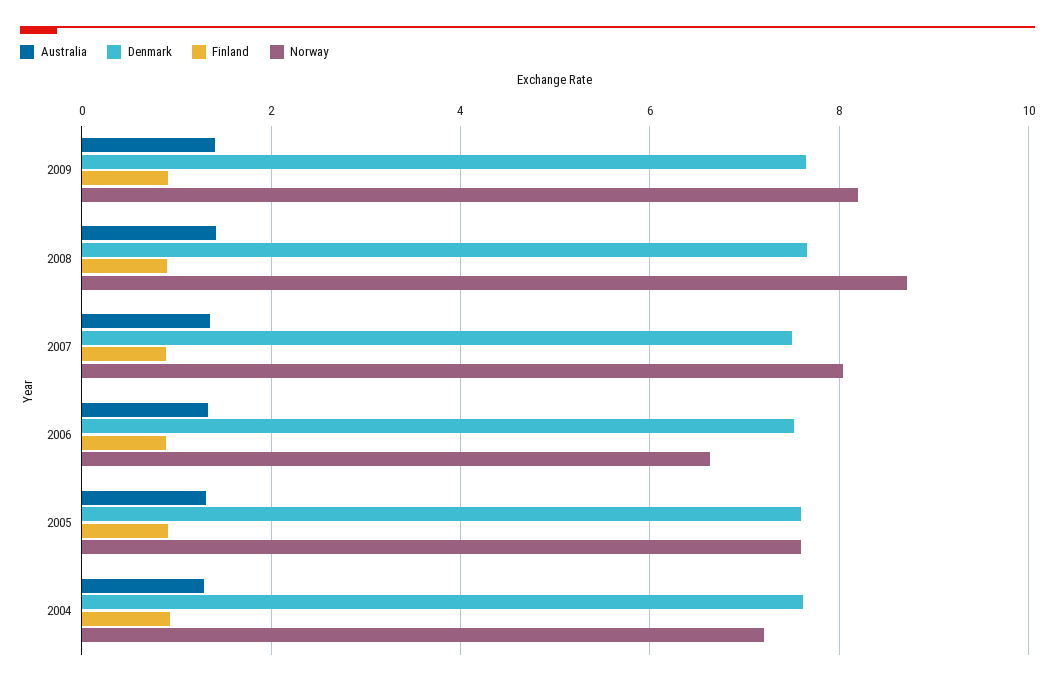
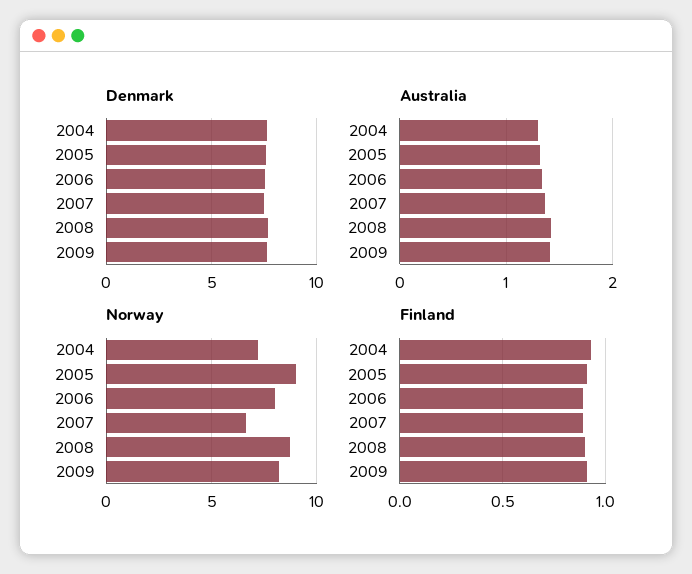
Norway, 2007: 8 -> 6.5
Norway, 2006: 6.6 -> 8
Norway, 2005: 7.6 -> 9

